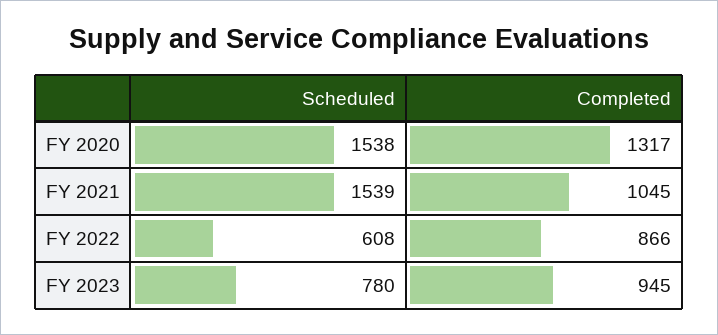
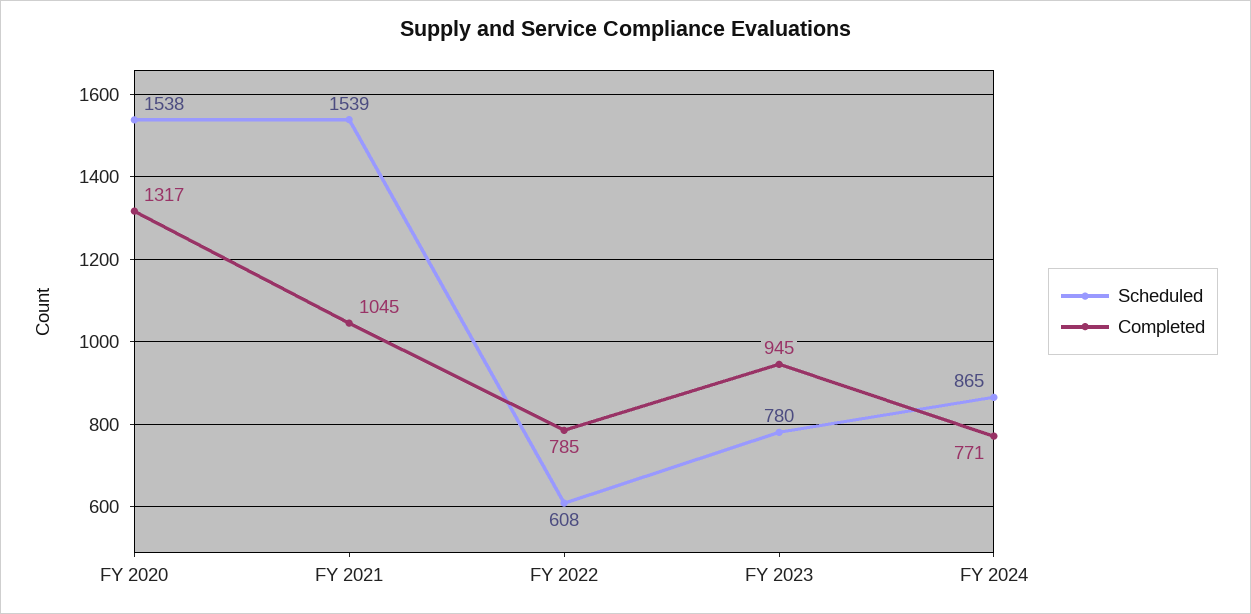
Completed, FY 2022: 866 -> 785
Scheduled, FY 2024: none -> 865
Completed, FY 2024: none -> 771

